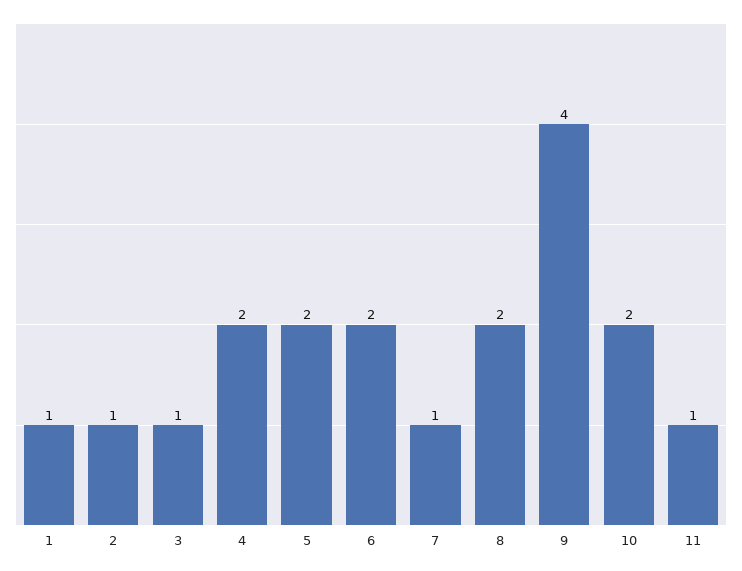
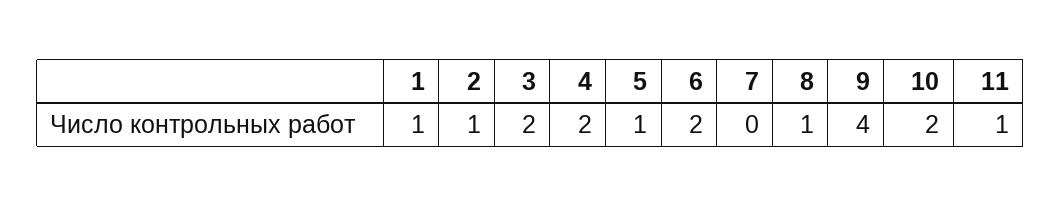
3: 1 -> 2
5: 2 -> 1
7: 1 -> 0
8: 2 -> 1

